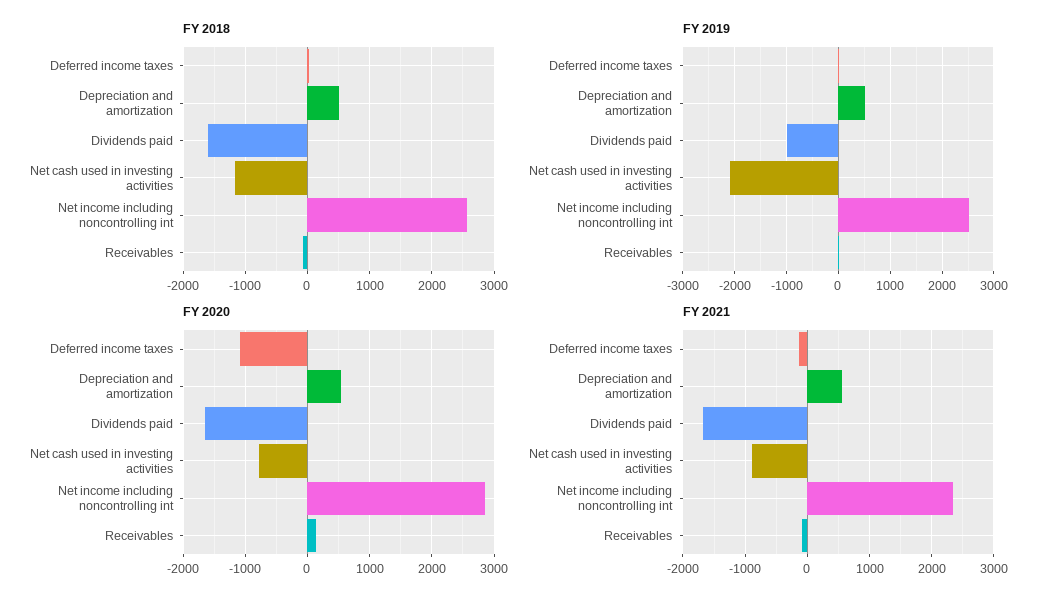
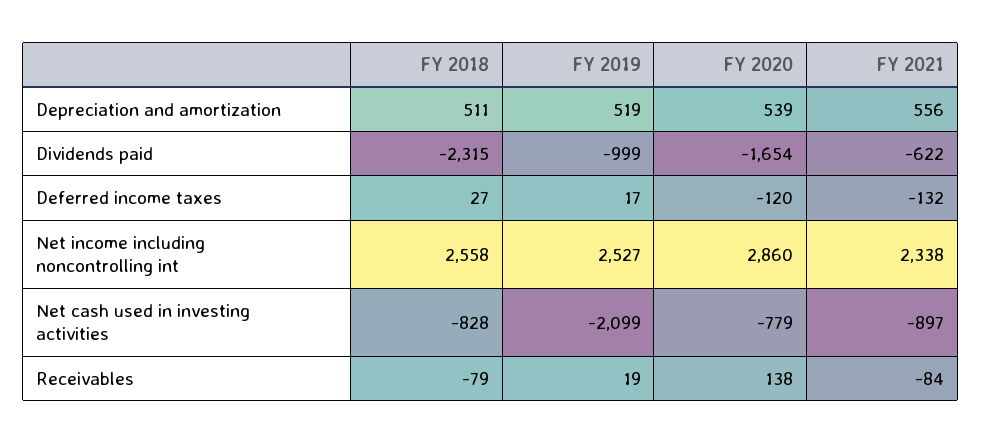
FY 2018, Dividends paid: -1600 -> -2315
FY 2018, Net cash used in investing activities: -1200 -> -828
FY 2020, Deferred income taxes: -1100 -> -120
FY 2021, Dividends paid: -1700 -> -622

